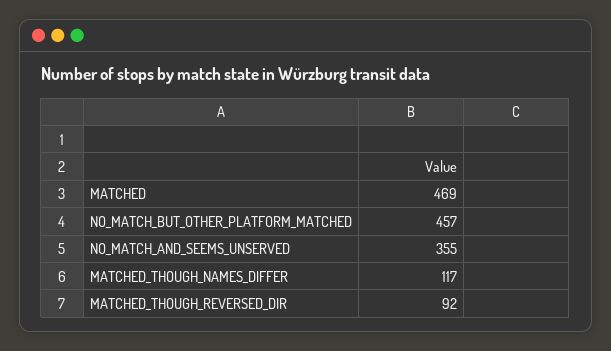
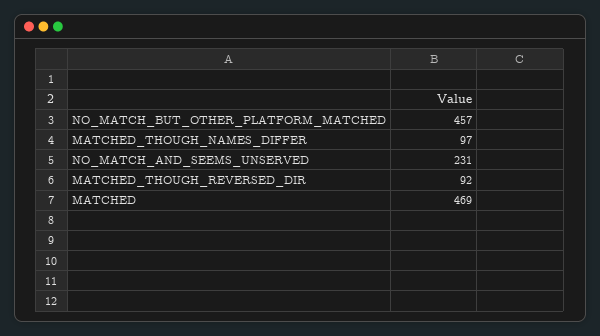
NO_MATCH_AND_SEEMS_UNSERVED: 355 -> 231
MATCHED_THOUGH_NAMES_DIFFER: 117 -> 97

